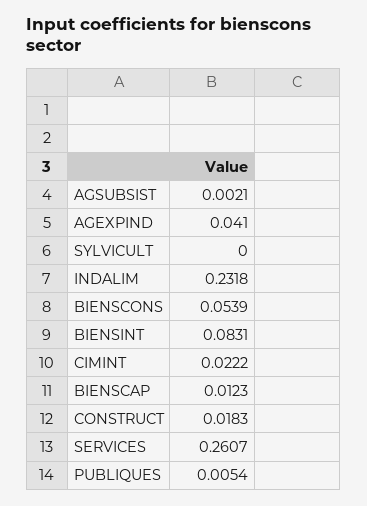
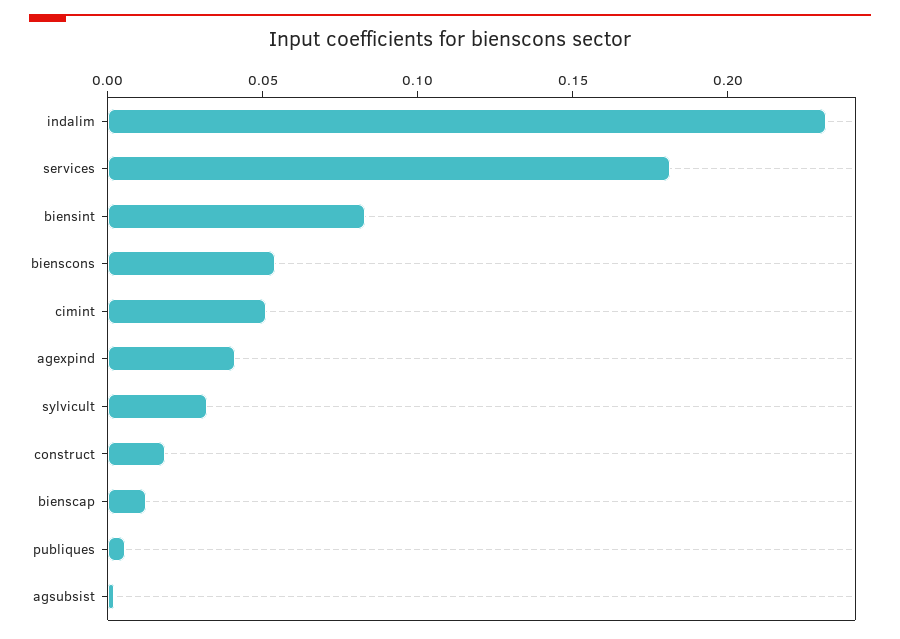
SYLVICULT: 0 -> 0.03
CIMINT: 0.0222 -> 0.05
SERVICES: 0.2607 -> 0.18

